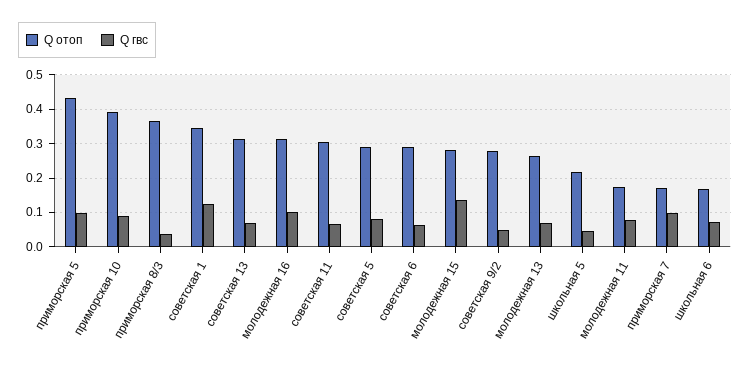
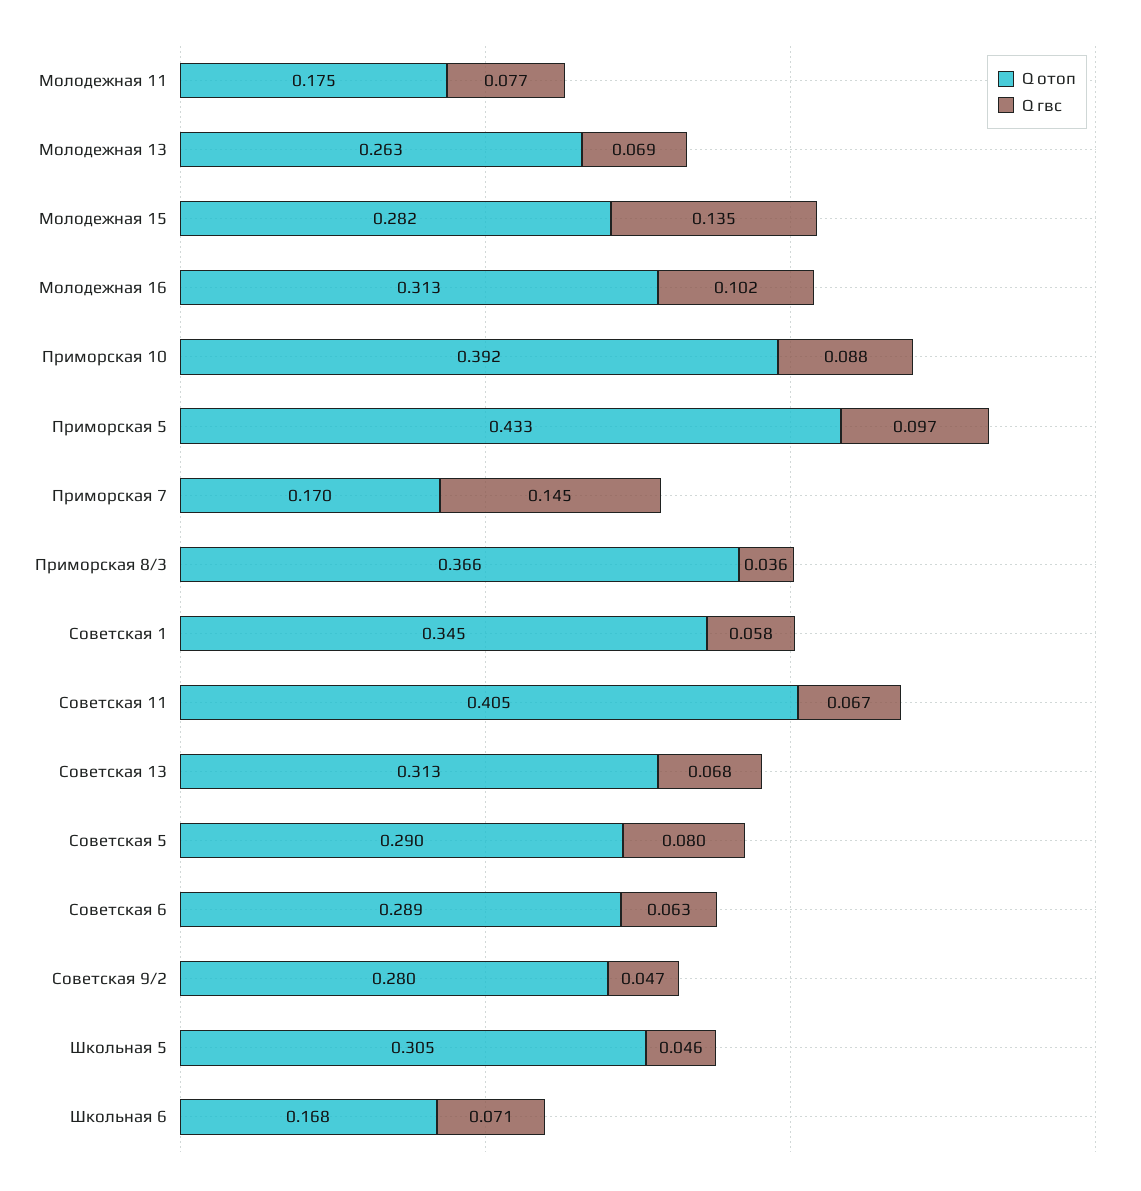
Q гвс, советская 1: 0.12 -> 0.058
Q отоп, советская 11: 0.3 -> 0.405
Q отоп, школьная 5: 0.22 -> 0.305
Q гвс, приморская 7: 0.1 -> 0.145

